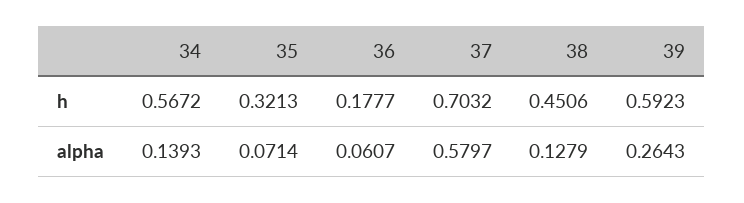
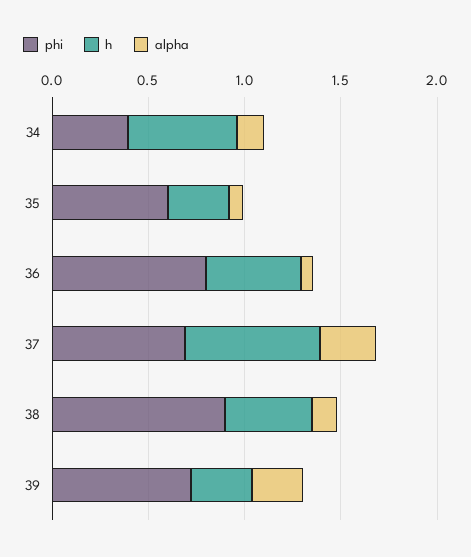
h, 36: 0.1777 -> 0.5
h, 39: 0.5923 -> 0.3
alpha, 37: 0.5797 -> 0.3
phi, 34: none -> 0.4
phi, 35: none -> 0.6
phi, 36: none -> 0.8
phi, 37: none -> 0.7
phi, 38: none -> 0.9
phi, 39: none -> 0.7

